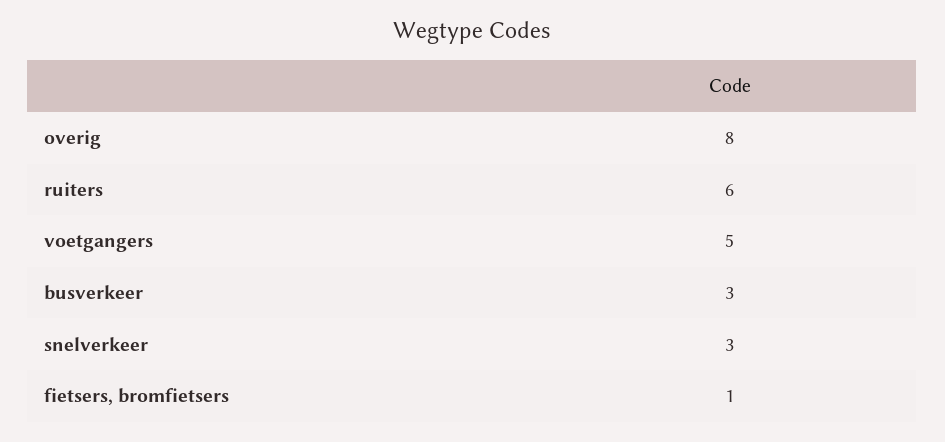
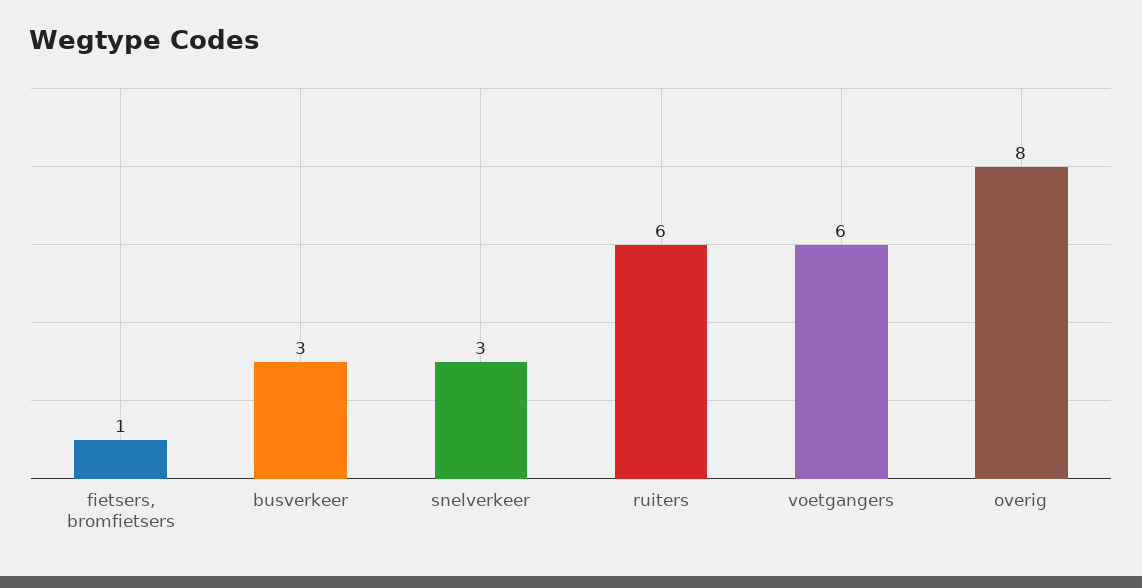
voetgangers: 5 -> 6

